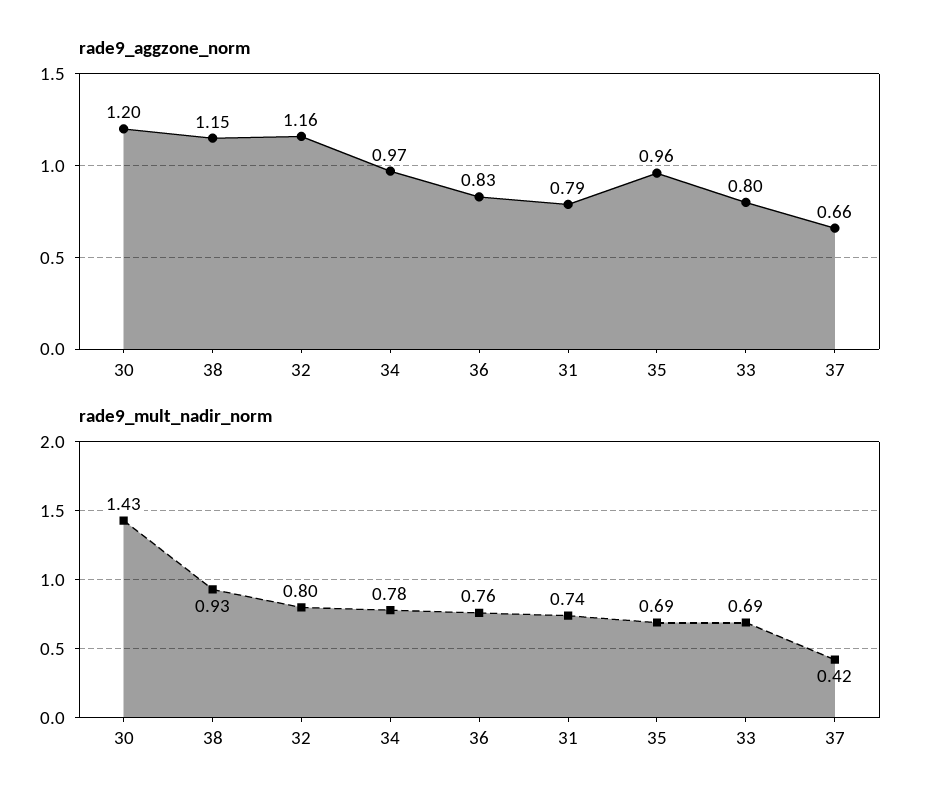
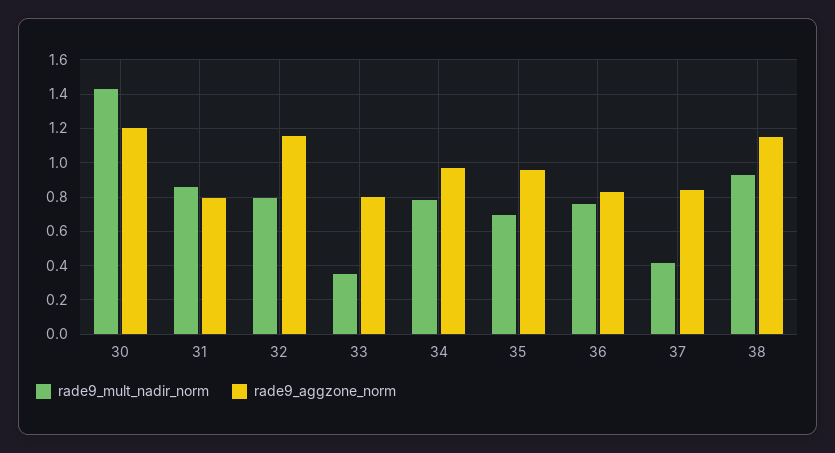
rade9_aggzone_norm, 37: 0.66 -> 0.85
rade9_mult_nadir_norm, 31: 0.74 -> 0.85
rade9_mult_nadir_norm, 33: 0.69 -> 0.35

